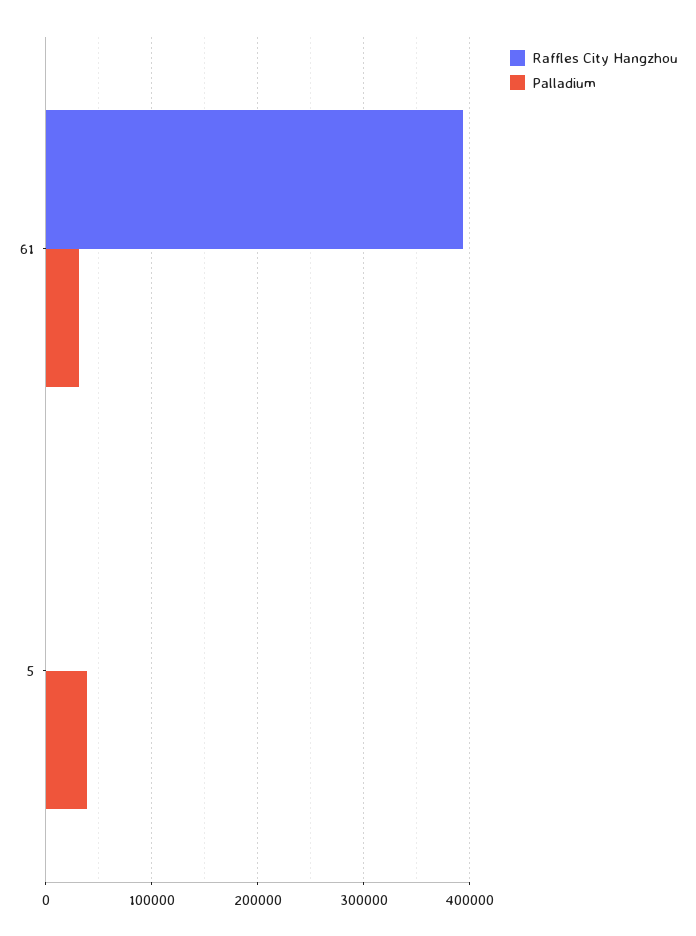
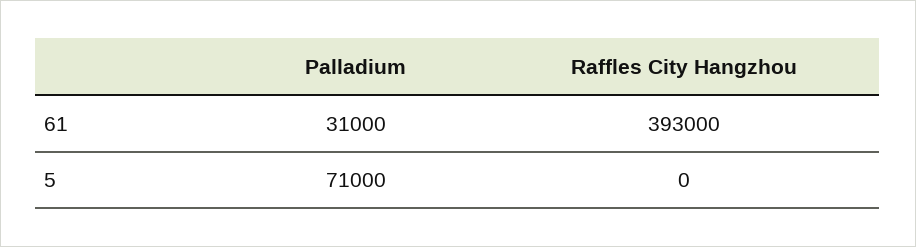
Palladium, 5: 40000 -> 71000

